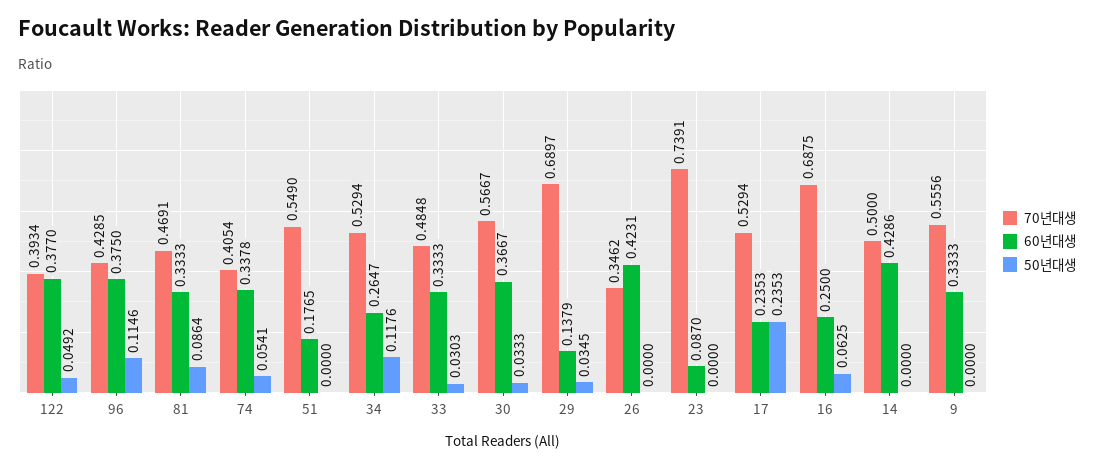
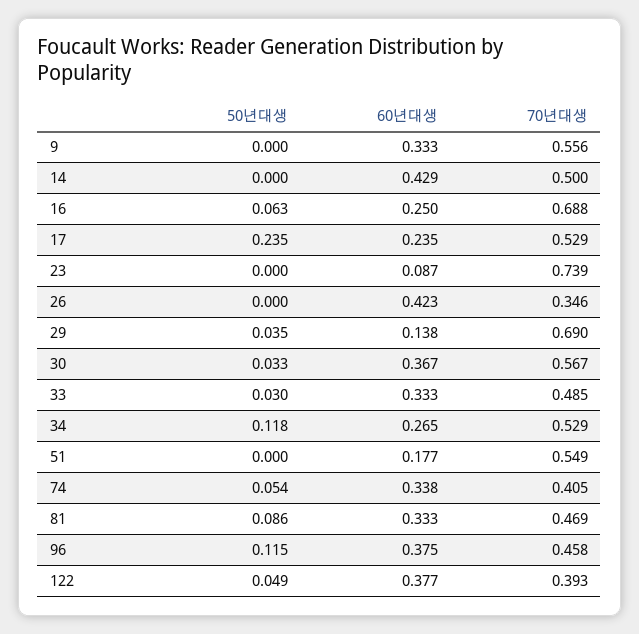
70년대생, 96: 0.4285 -> 0.458

